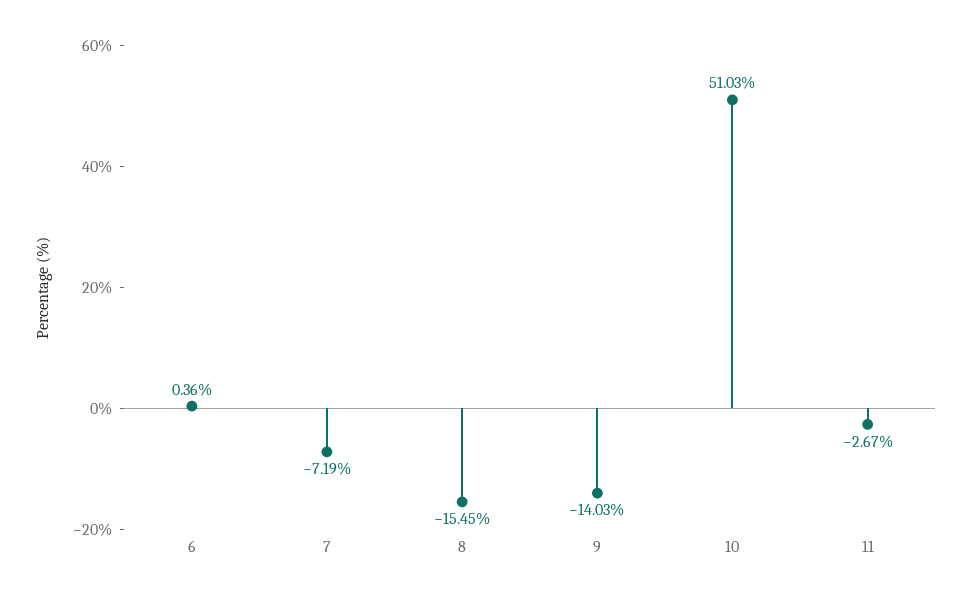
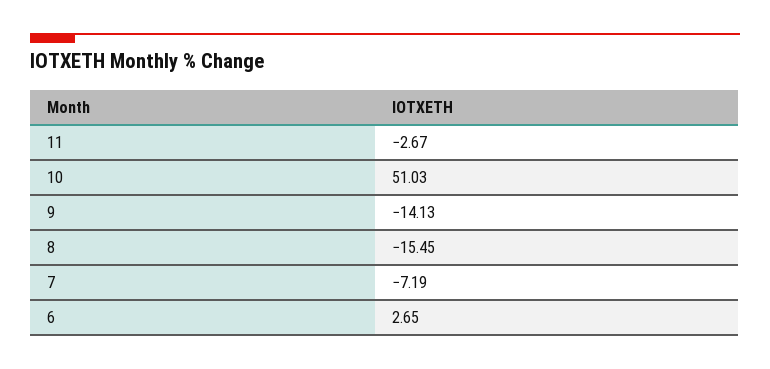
6: 0.36 -> 2.65
9: -14.03 -> -14.13

